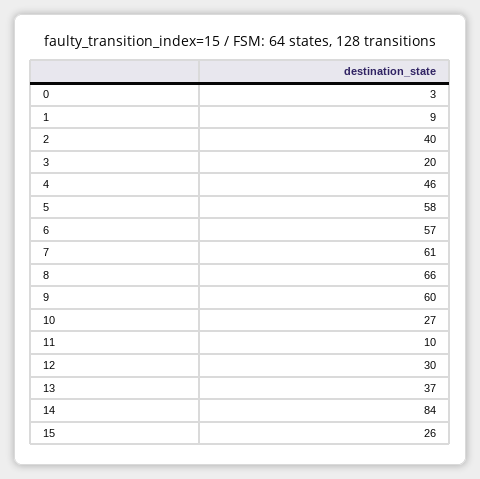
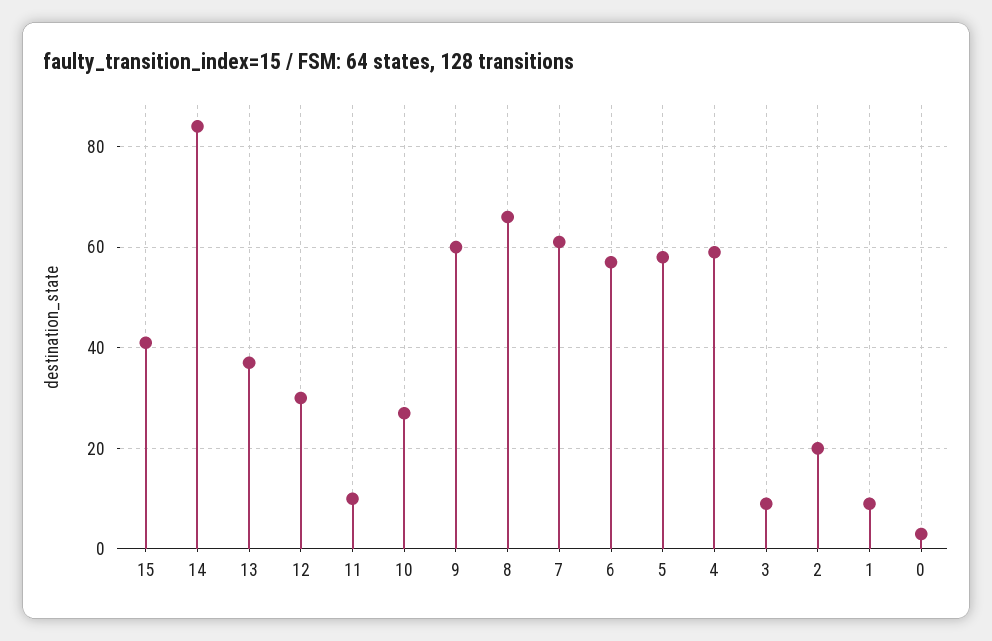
2: 40 -> 20
3: 20 -> 10
4: 46 -> 60
15: 26 -> 40

